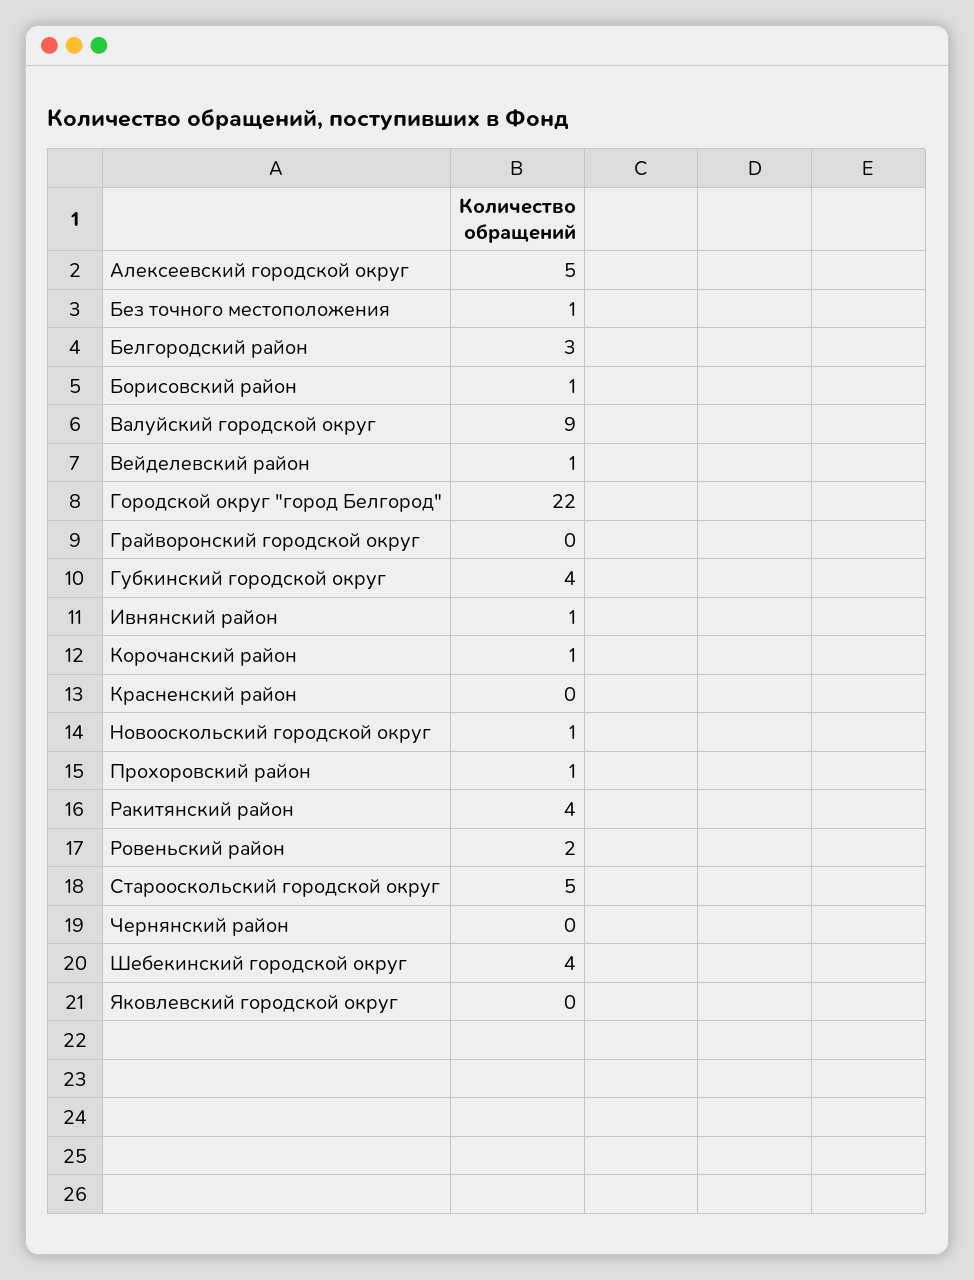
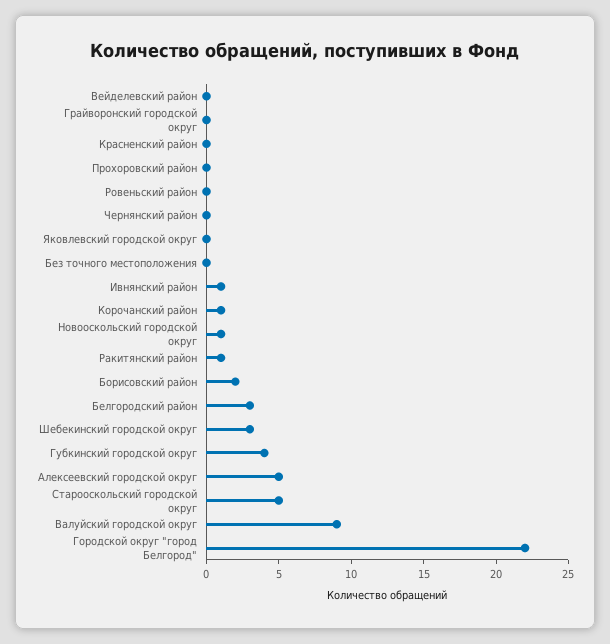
Без точного местоположения: 1 -> 0
Борисовский район: 1 -> 2
Вейделевский район: 1 -> 0
Прохоровский район: 1 -> 0
Ракитянский район: 4 -> 1
Ровеньский район: 2 -> 0
Шебекинский городской округ: 4 -> 3

